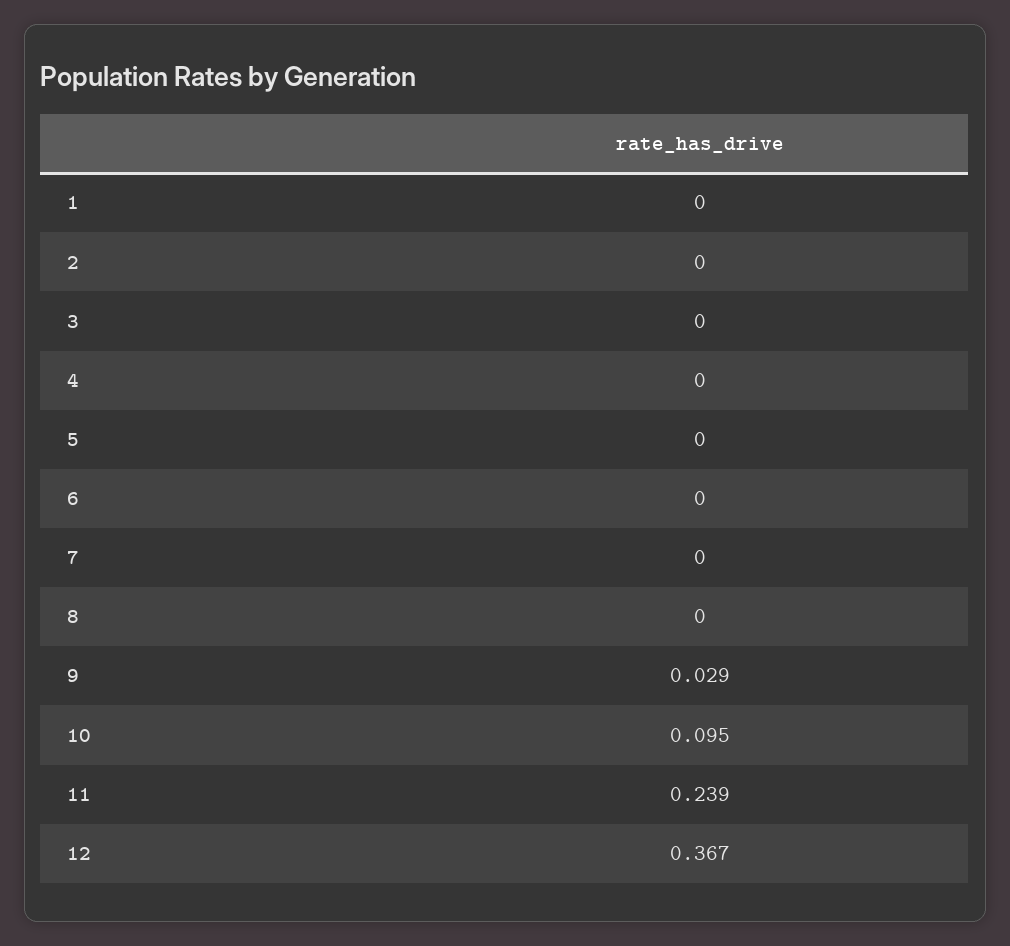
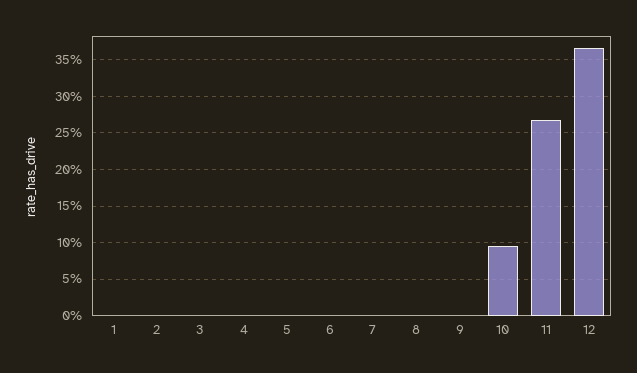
9: 0.029 -> 0
11: 0.239 -> 0.27

